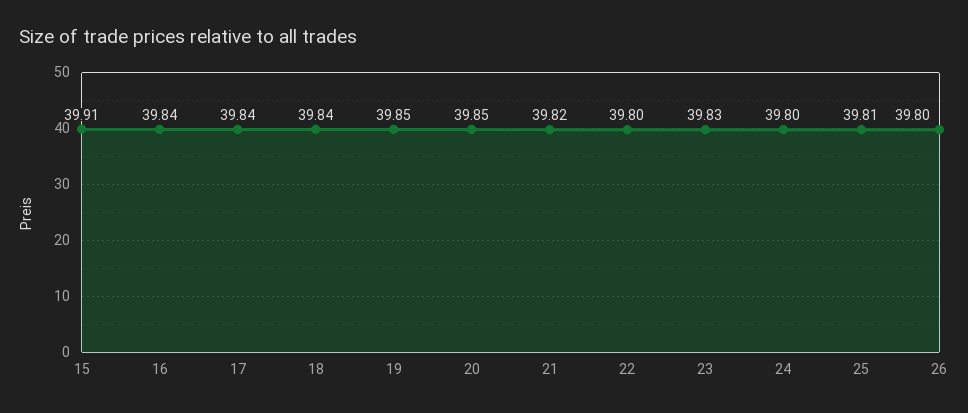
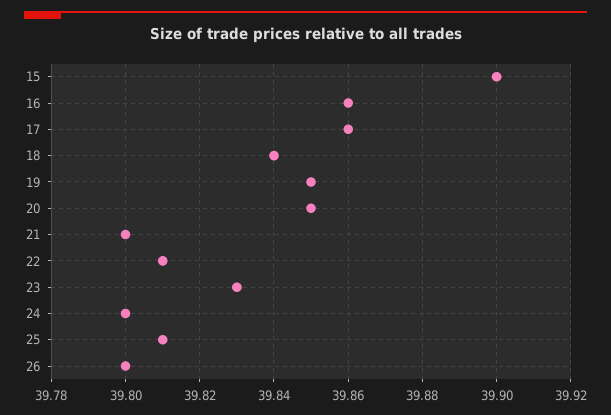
15: 39.91 -> 39.9
16: 39.84 -> 39.86
17: 39.84 -> 39.86
21: 39.82 -> 39.8
22: 39.8 -> 39.81

